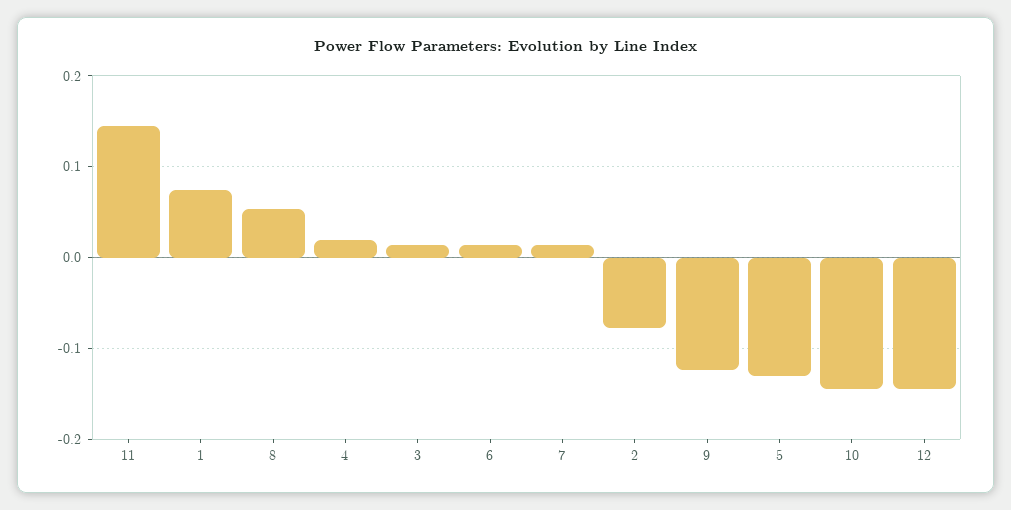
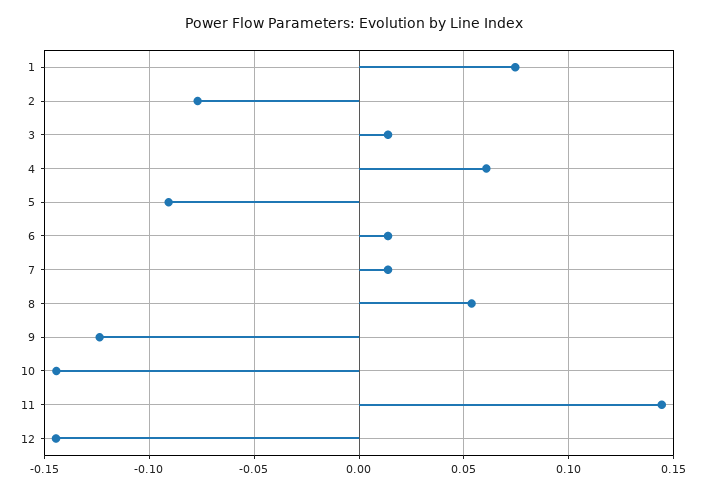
4: 0.02 -> 0.06
5: -0.13 -> -0.09

